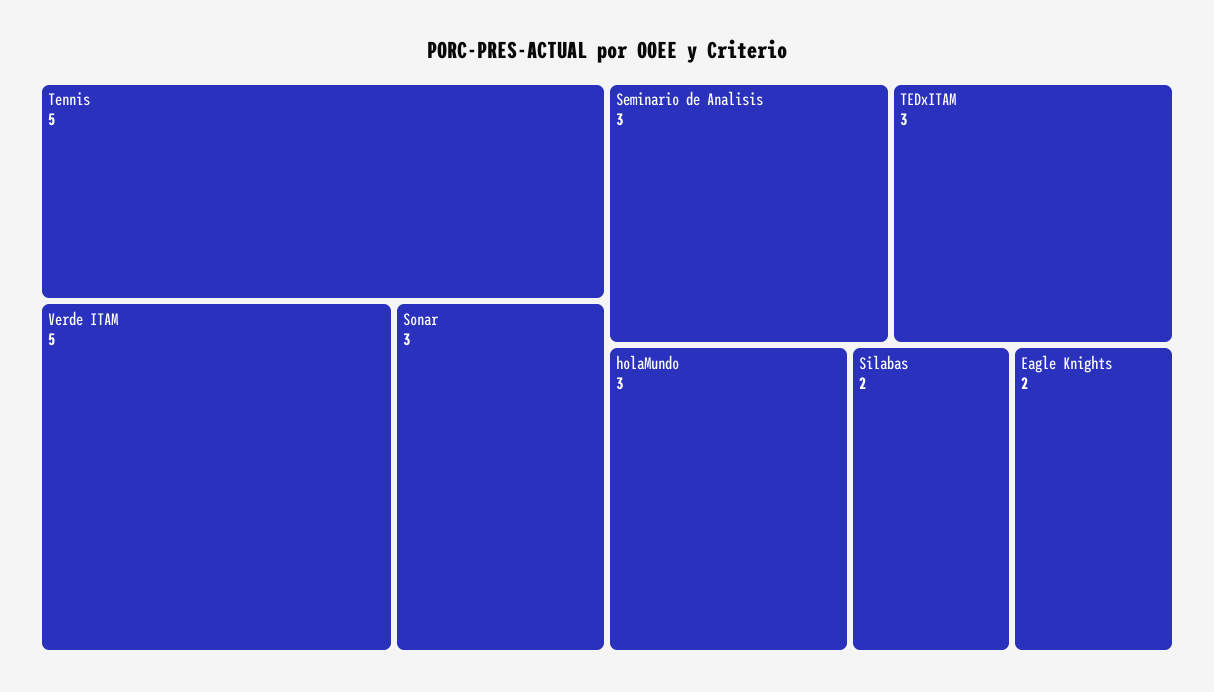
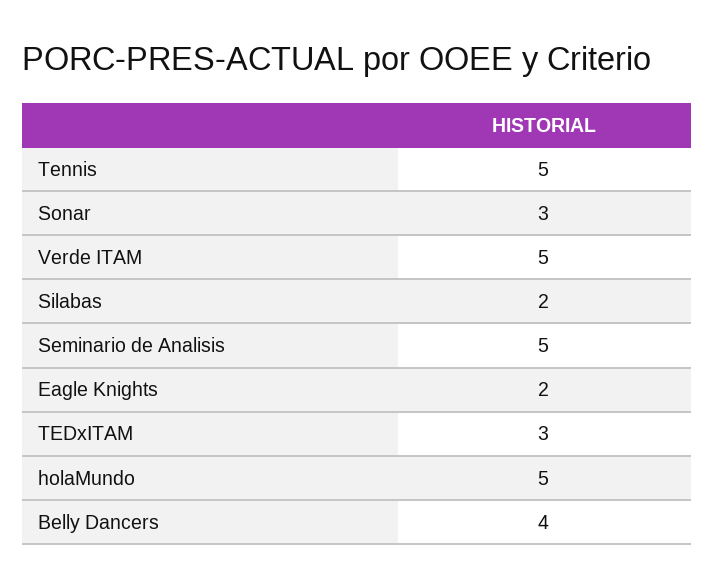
Seminario de Analisis: 3 -> 5
holaMundo: 3 -> 5
Belly Dancers: none -> 4

